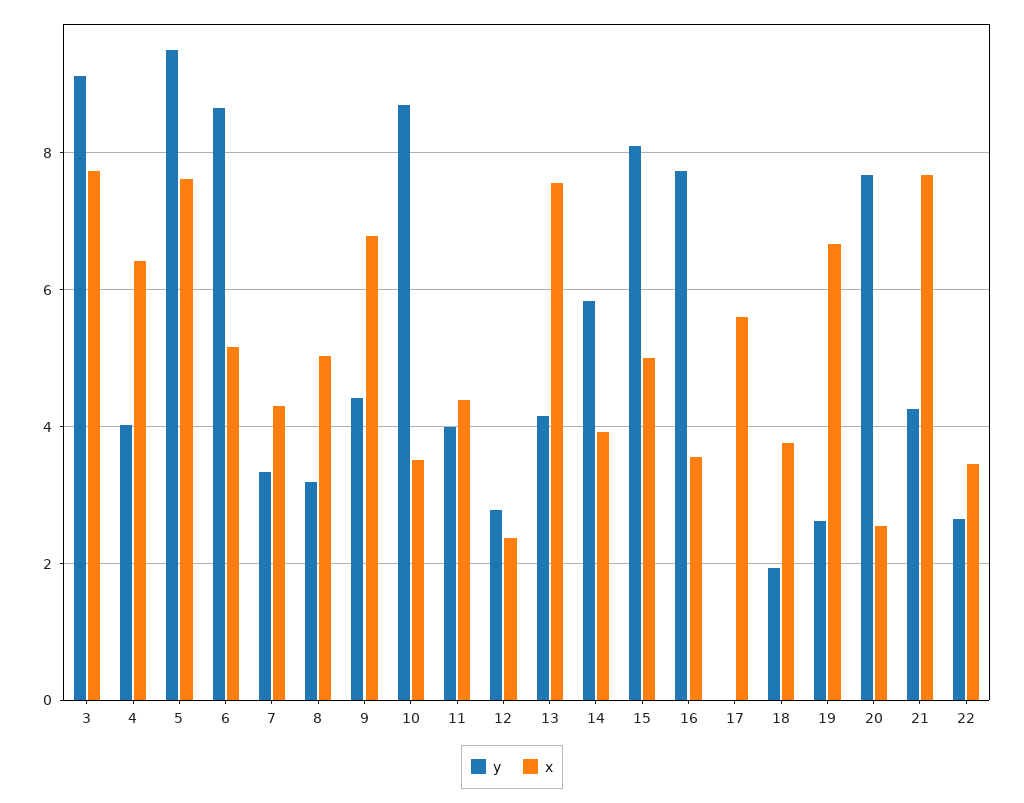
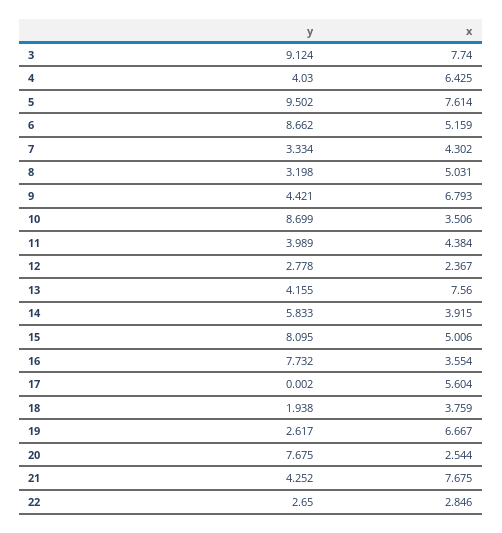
x, 22: 3.4 -> 2.846

